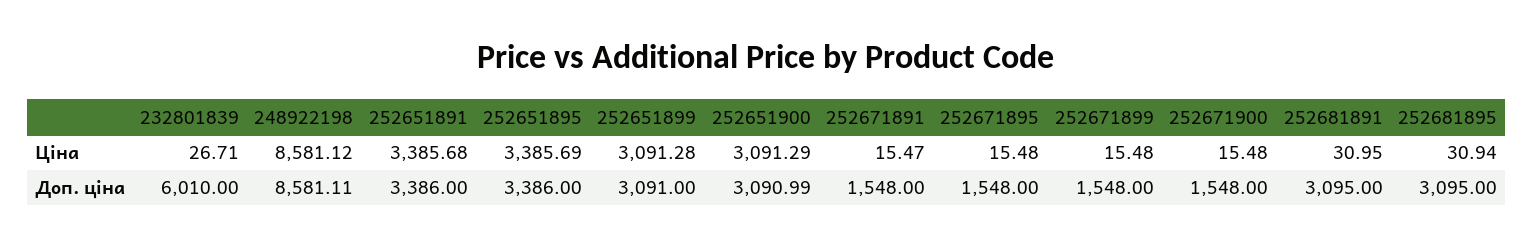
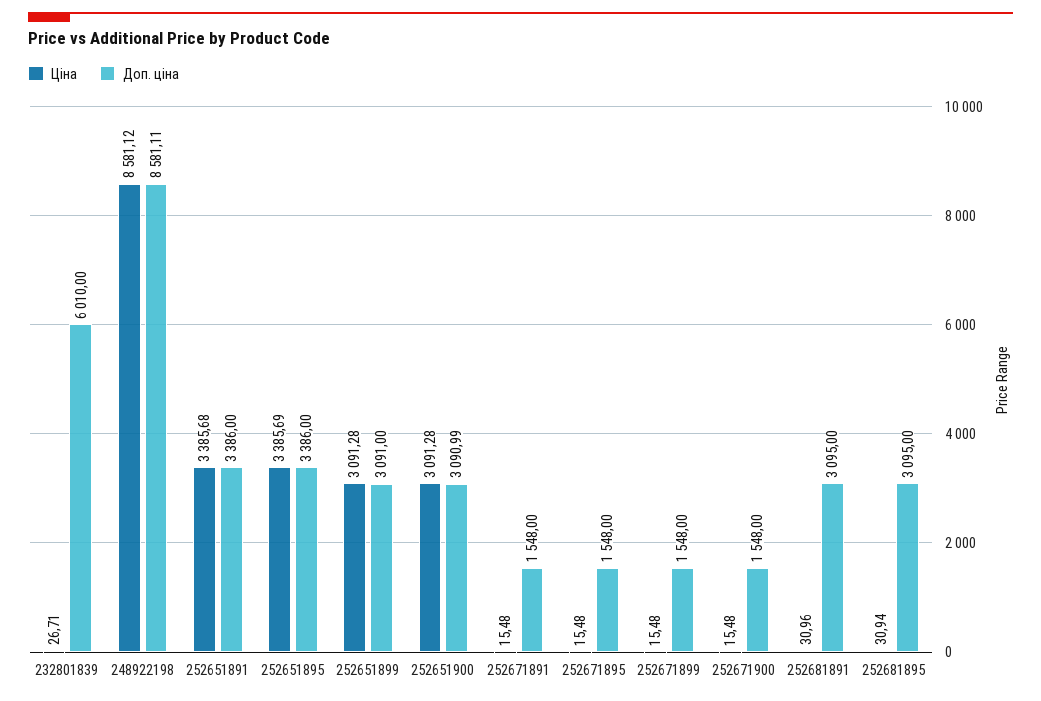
Ціна, 252651900: 3091.29 -> 3091.28
Ціна, 252671891: 15.47 -> 15.48
Ціна, 252681891: 30.95 -> 30.96

